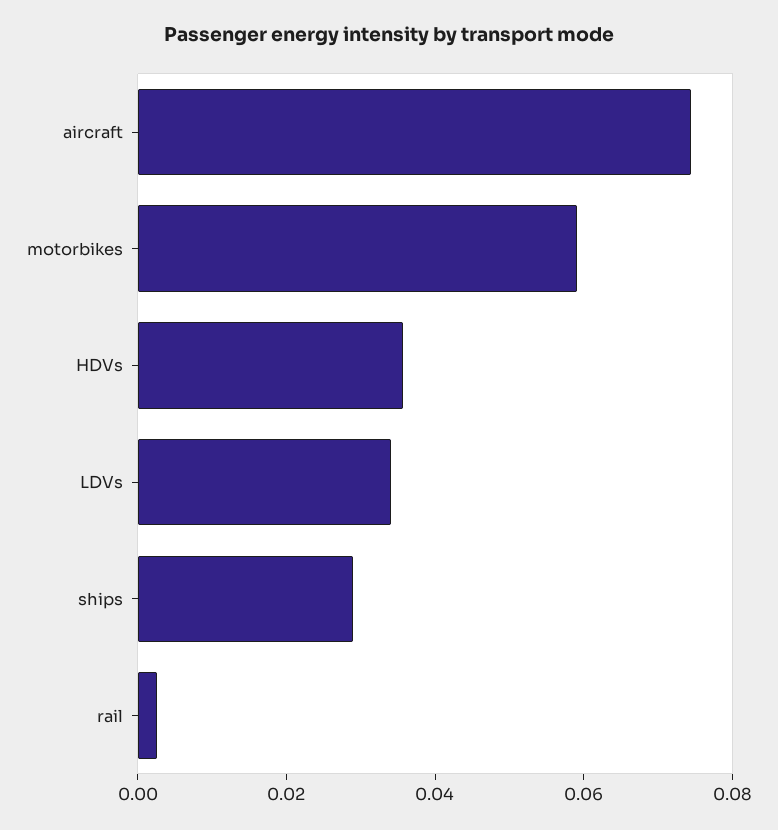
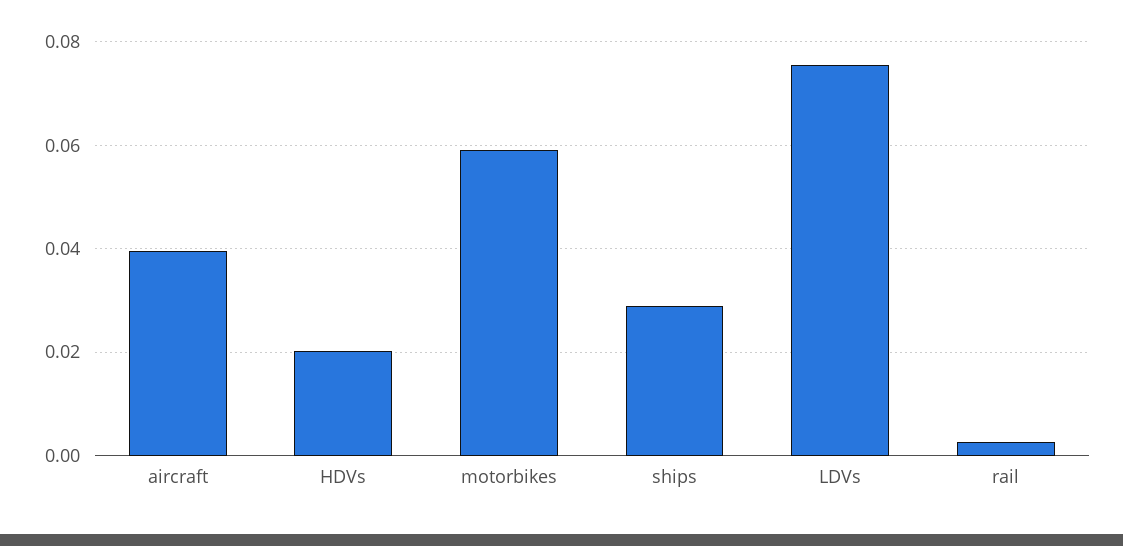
aircraft: 0.075 -> 0.04
HDVs: 0.035 -> 0.02
LDVs: 0.035 -> 0.076

